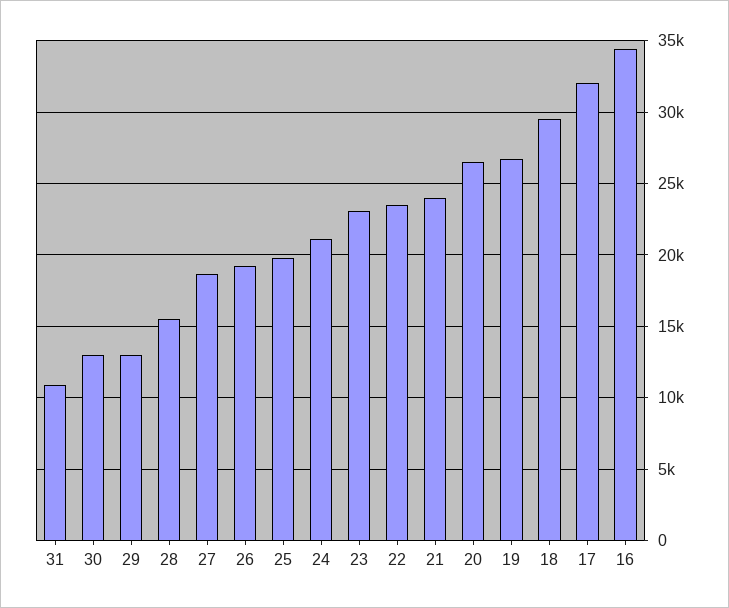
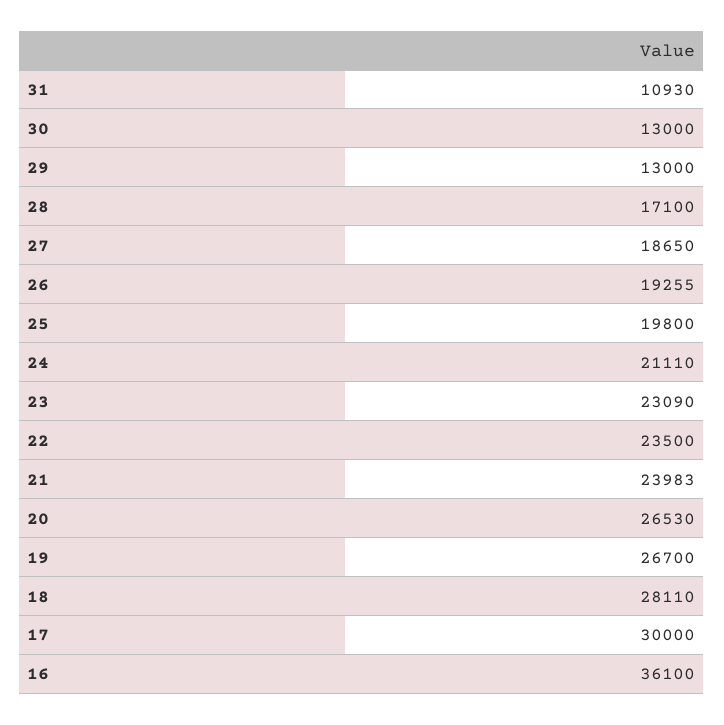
28: 15500 -> 17100
18: 29500 -> 28110
17: 32000 -> 30000
16: 34500 -> 36100

